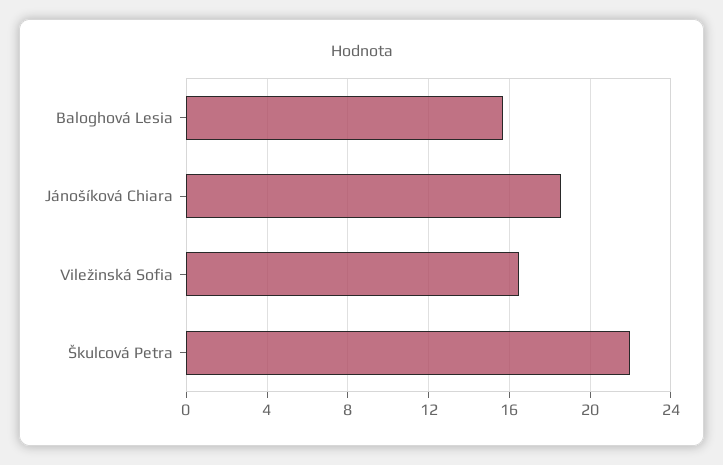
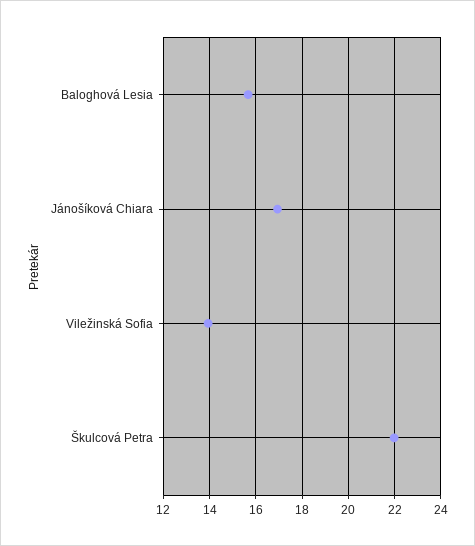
Jánošíková Chiara: 18.5 -> 17
Viležinská Sofia: 16.5 -> 14

